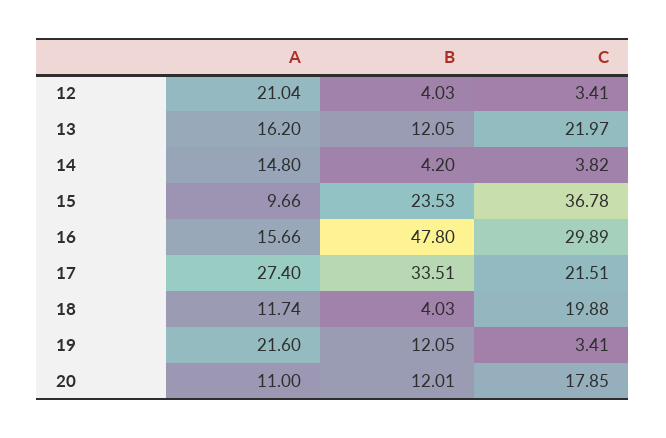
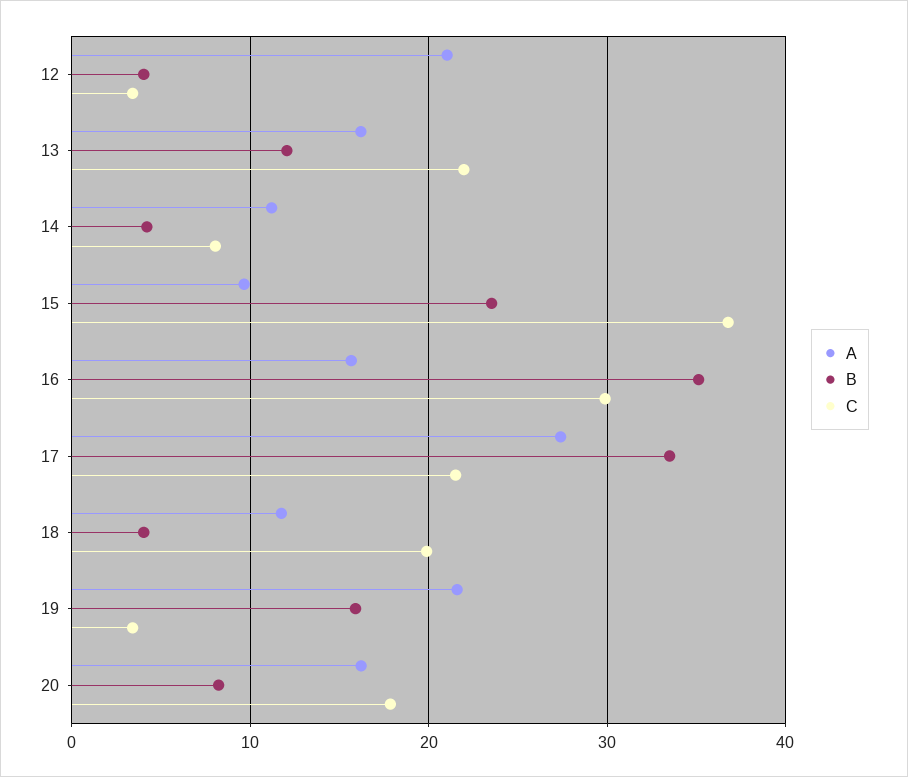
A, 14: 14.8 -> 11
C, 14: 3.82 -> 8
B, 16: 47.8 -> 35
B, 19: 12.05 -> 16
A, 20: 11 -> 16
B, 20: 12.01 -> 8

